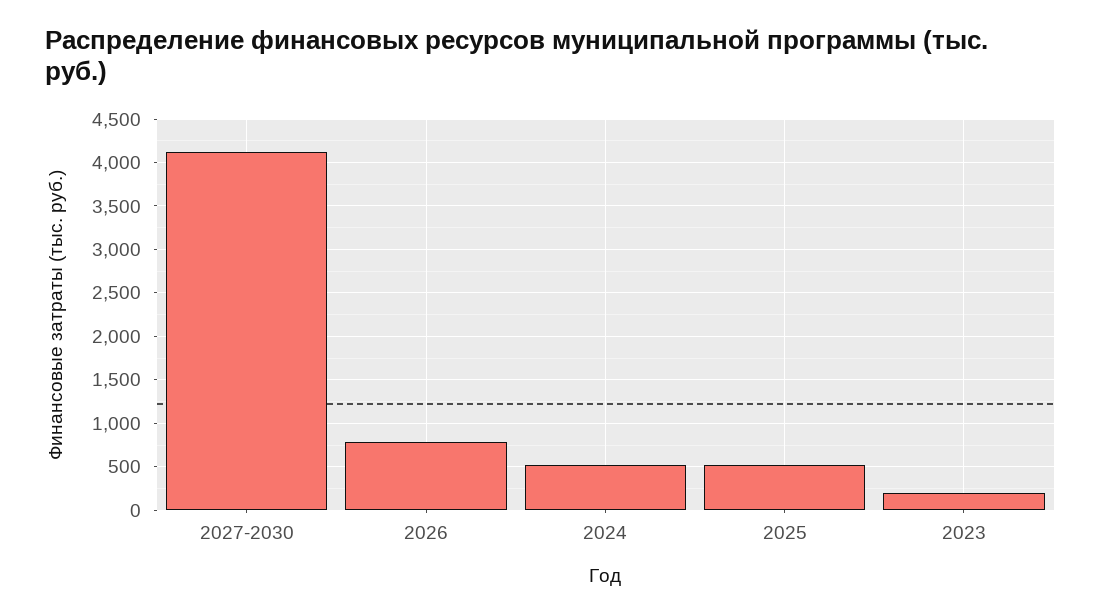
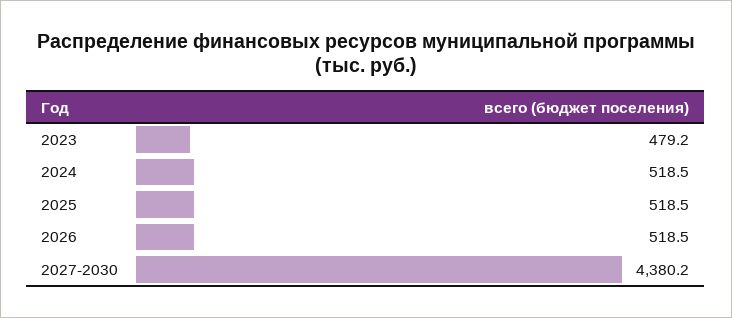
2027-2030: 4100 -> 4380.2
2026: 800 -> 518.5
2023: 200 -> 479.2

